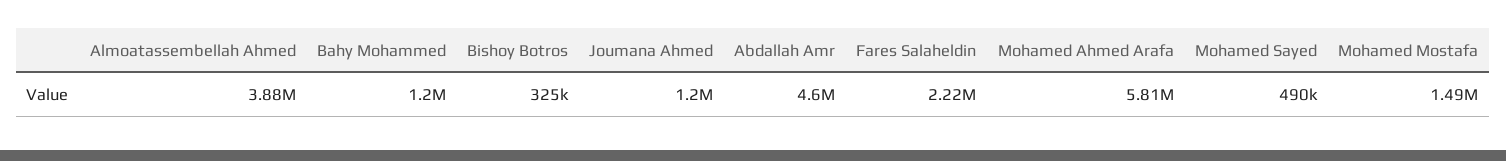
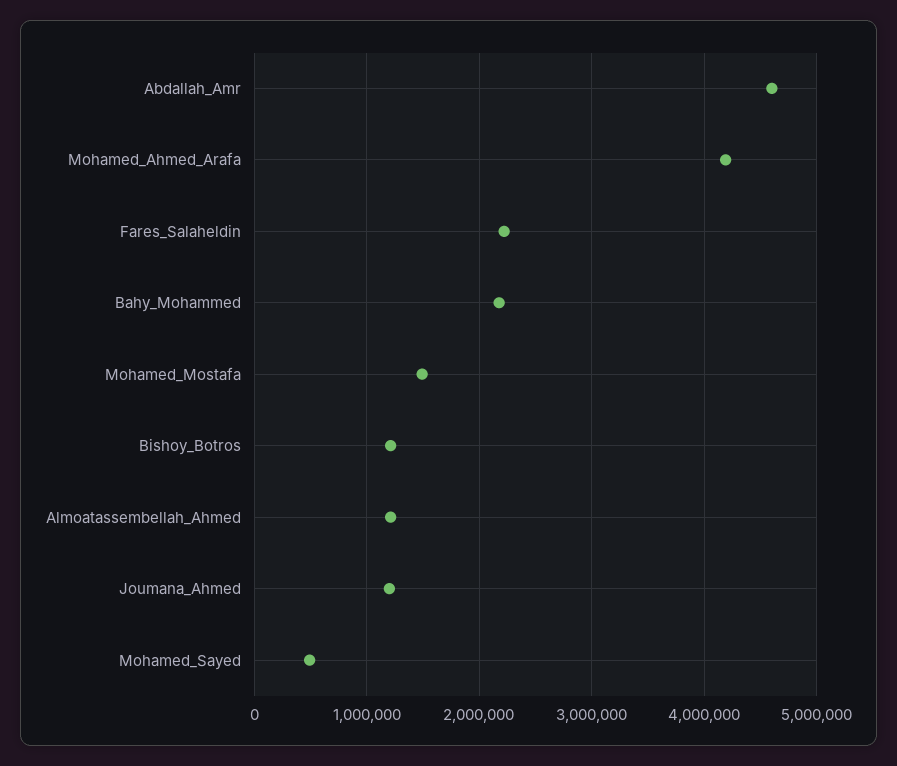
Almoatassembellah Ahmed: 3880000 -> 1200000
Bahy Mohammed: 1200000 -> 2200000
Bishoy Botros: 325000 -> 1200000
Mohamed Ahmed Arafa: 5810000 -> 4200000

